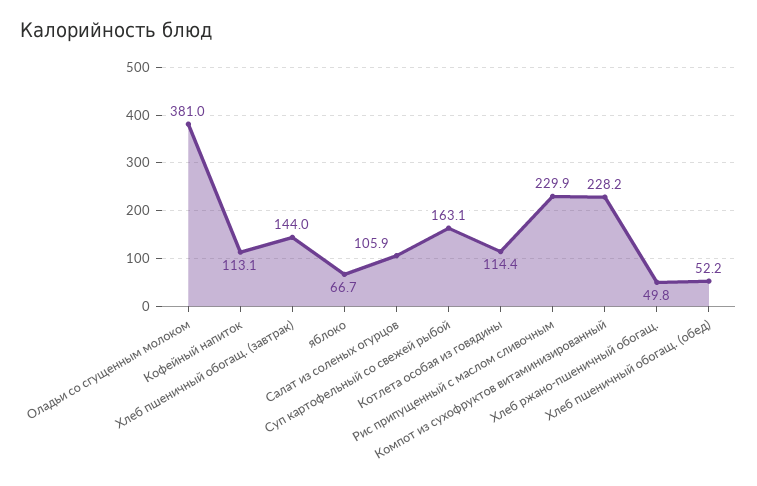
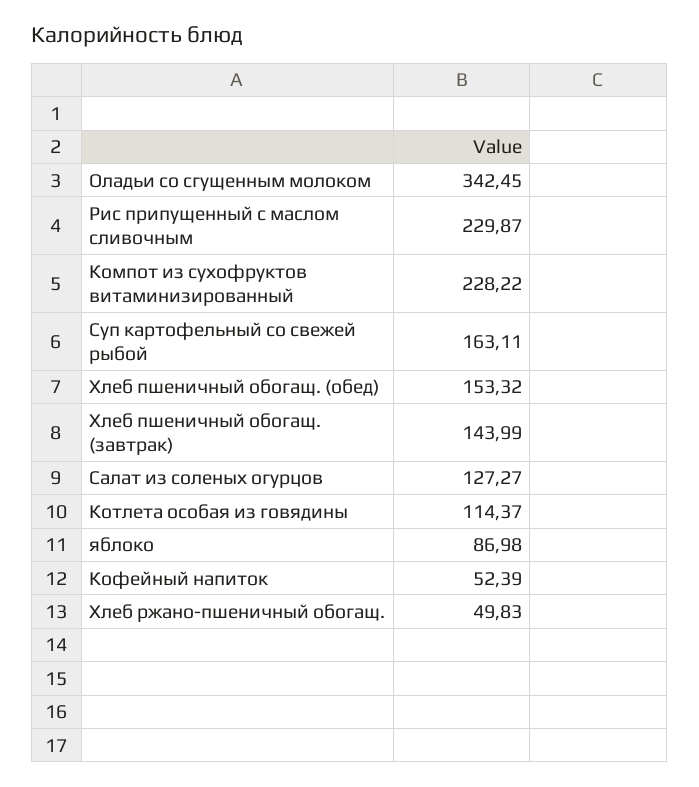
Оладьи со сгущенным молоком: 381 -> 342.45
Кофейный напиток: 113.1 -> 52.39
яблоко: 66.7 -> 86.98
Салат из соленых огурцов: 105.9 -> 127.27
Хлеб пшеничный обогащ. (обед): 52.2 -> 153.32

